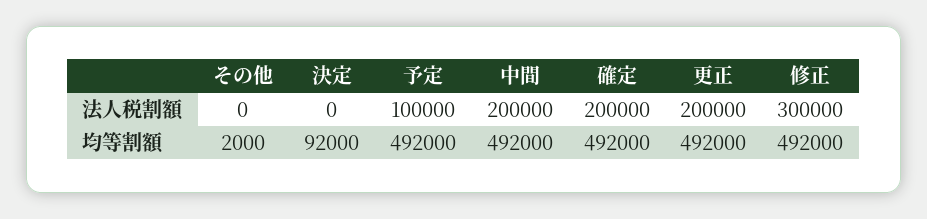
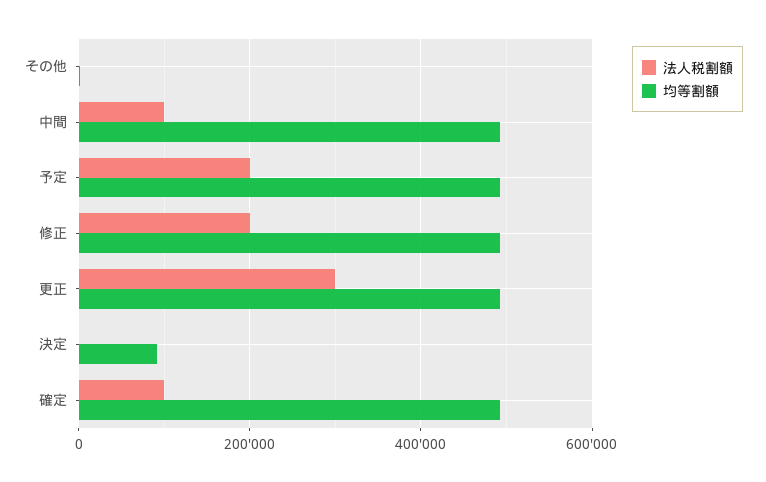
法人税割額, 予定: 100000 -> 200000
法人税割額, 中間: 200000 -> 100000
法人税割額, 確定: 200000 -> 100000
法人税割額, 更正: 200000 -> 300000
法人税割額, 修正: 300000 -> 200000

